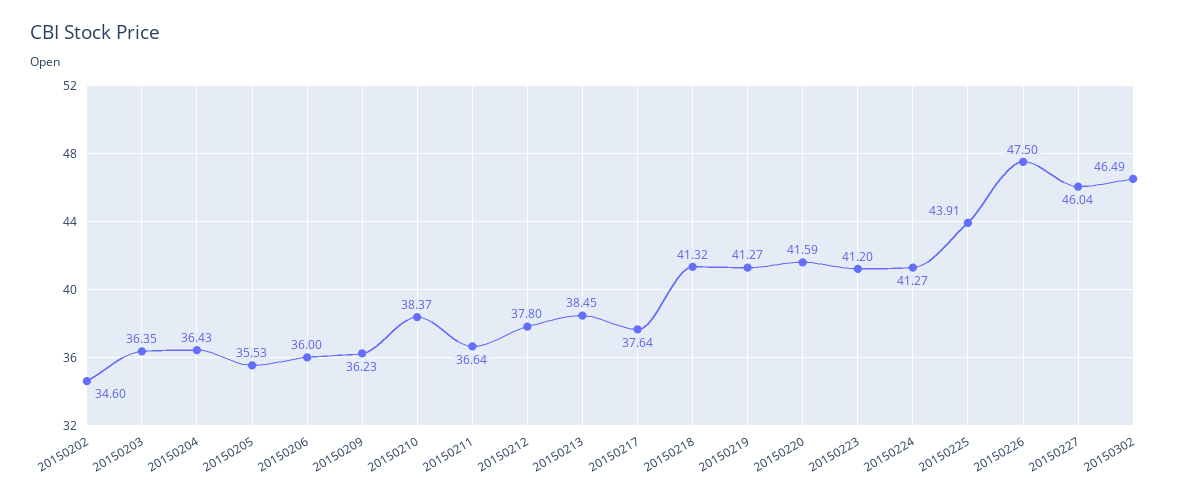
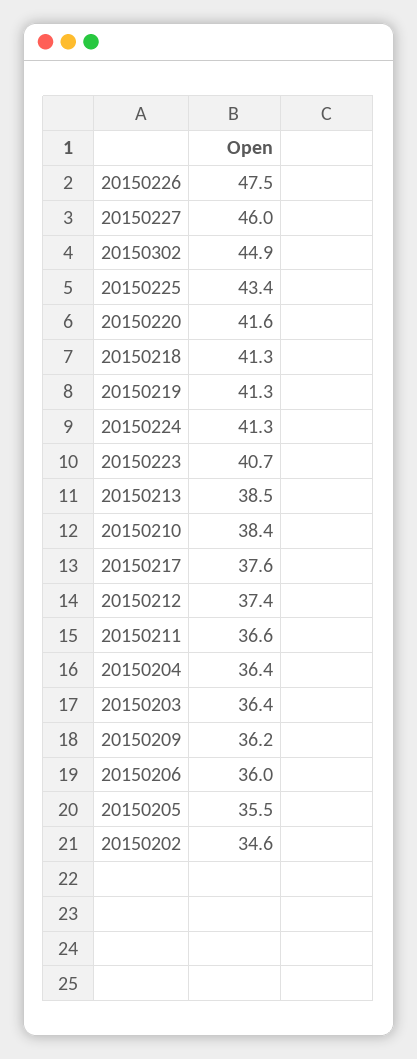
20150212: 37.8 -> 37.4
20150223: 41.2 -> 40.7
20150225: 43.91 -> 43.4
20150302: 46.49 -> 44.9

